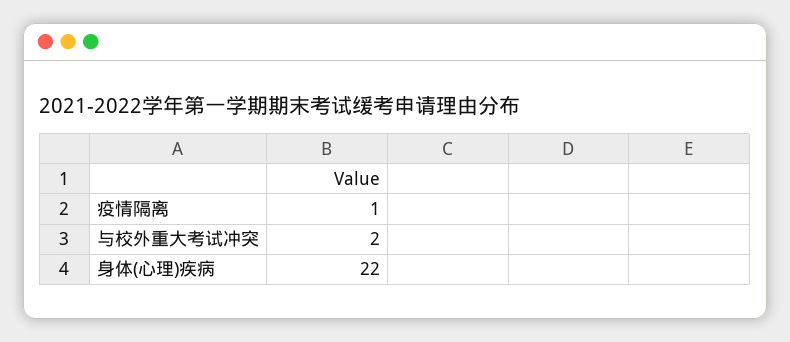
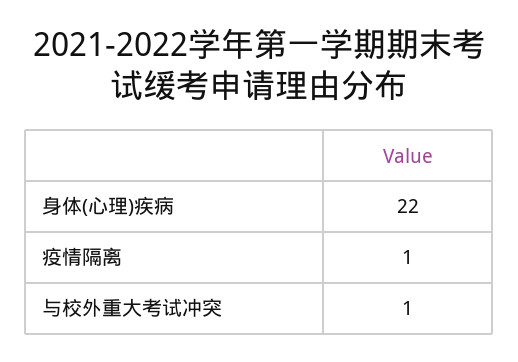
与校外重大考试冲突: 2 -> 1

